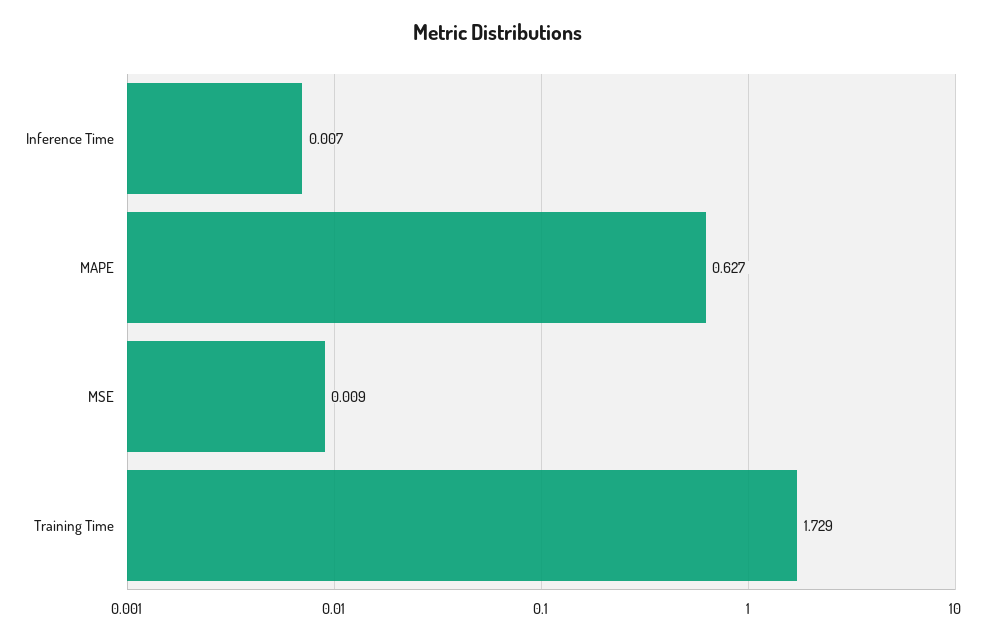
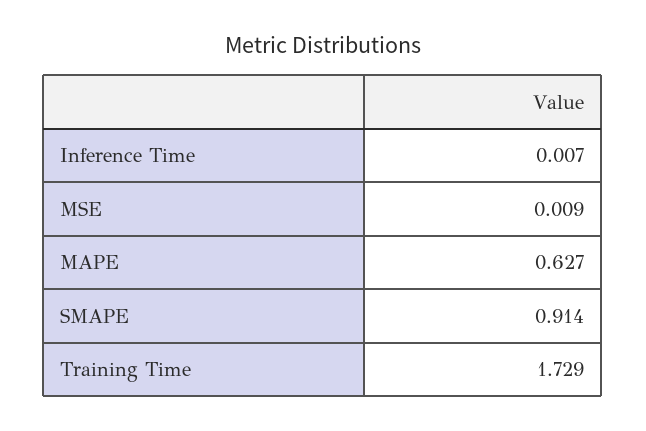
SMAPE: none -> 0.914

